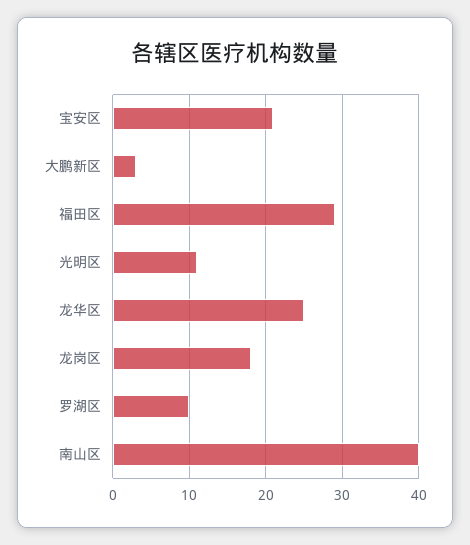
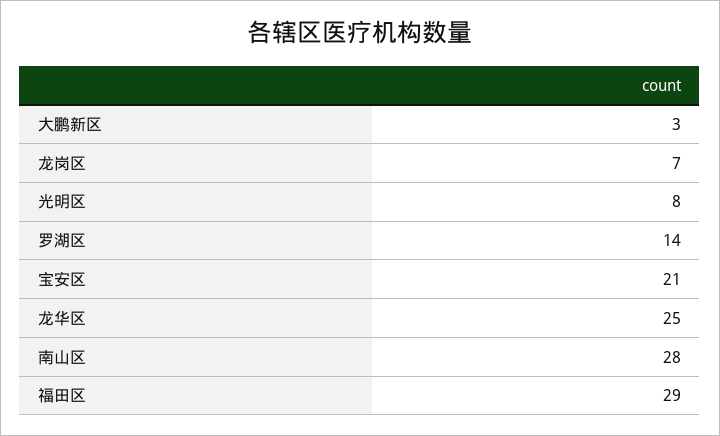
光明区: 11 -> 8
龙岗区: 18 -> 7
罗湖区: 10 -> 14
南山区: 40 -> 28

